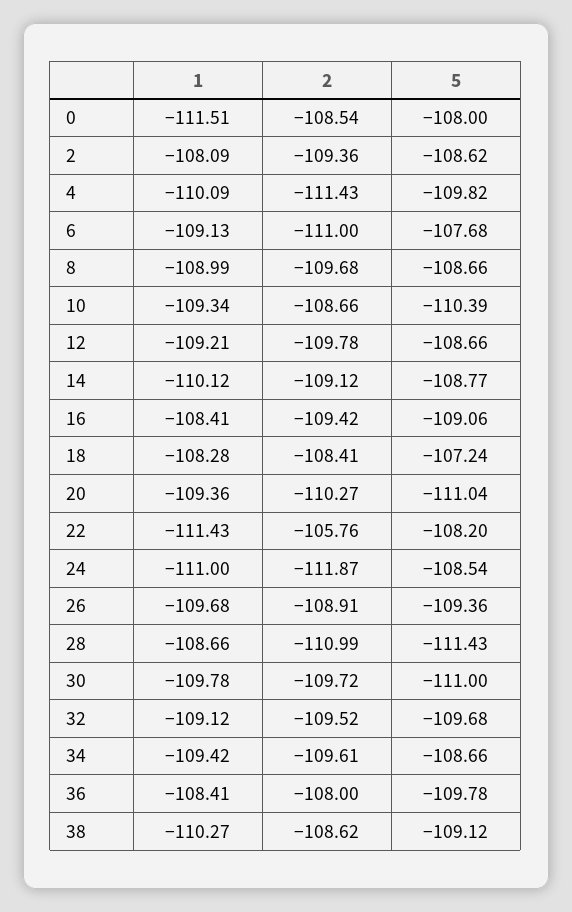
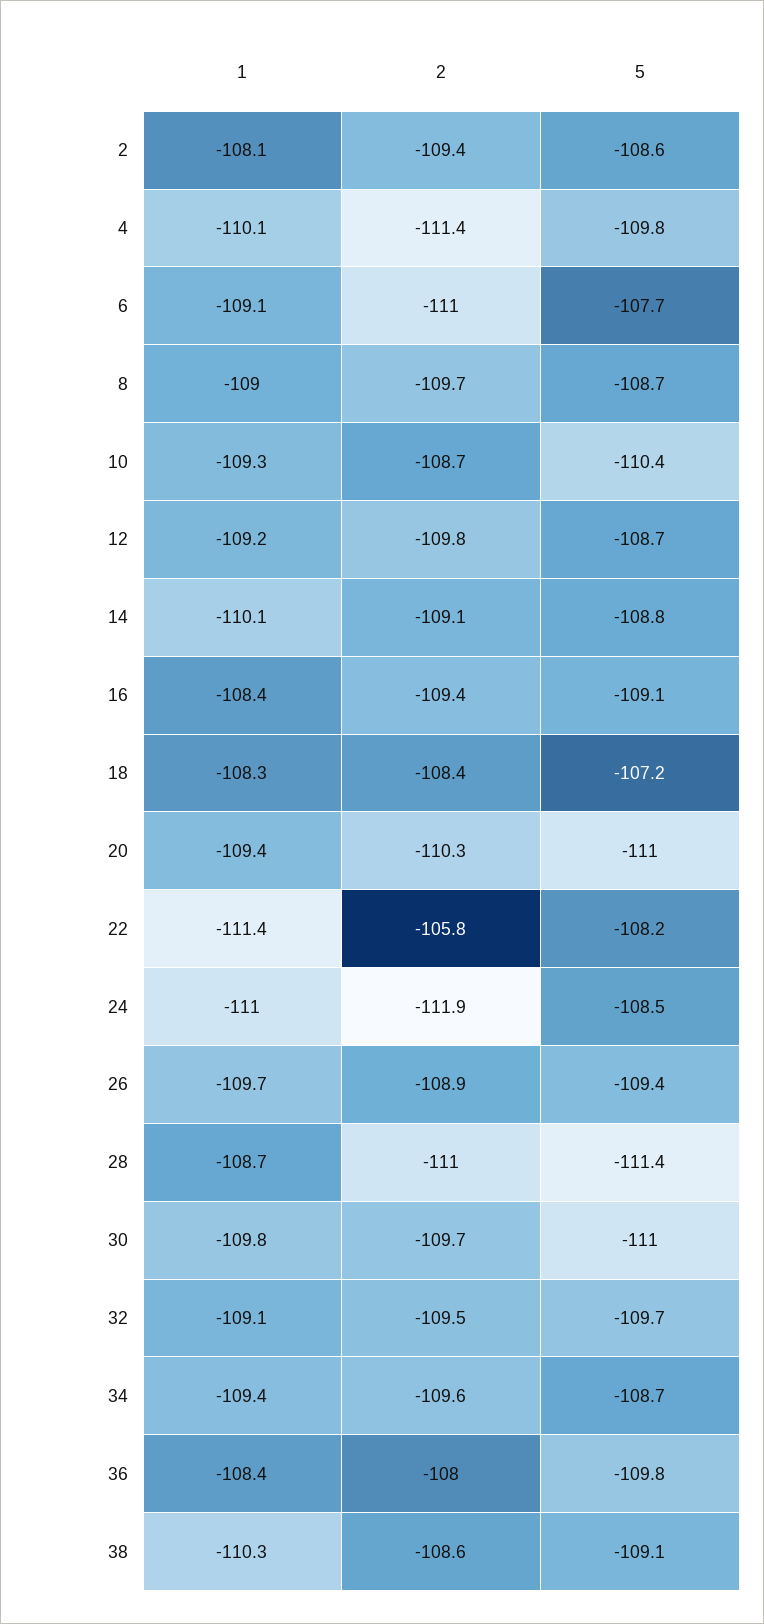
1, 0: -111.51 -> none
2, 0: -108.54 -> none
5, 0: -108 -> none

